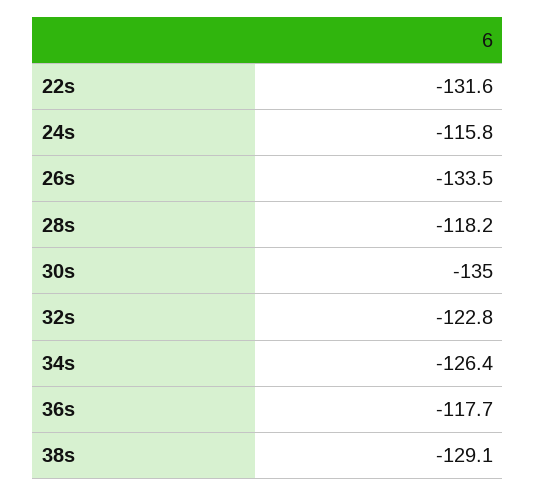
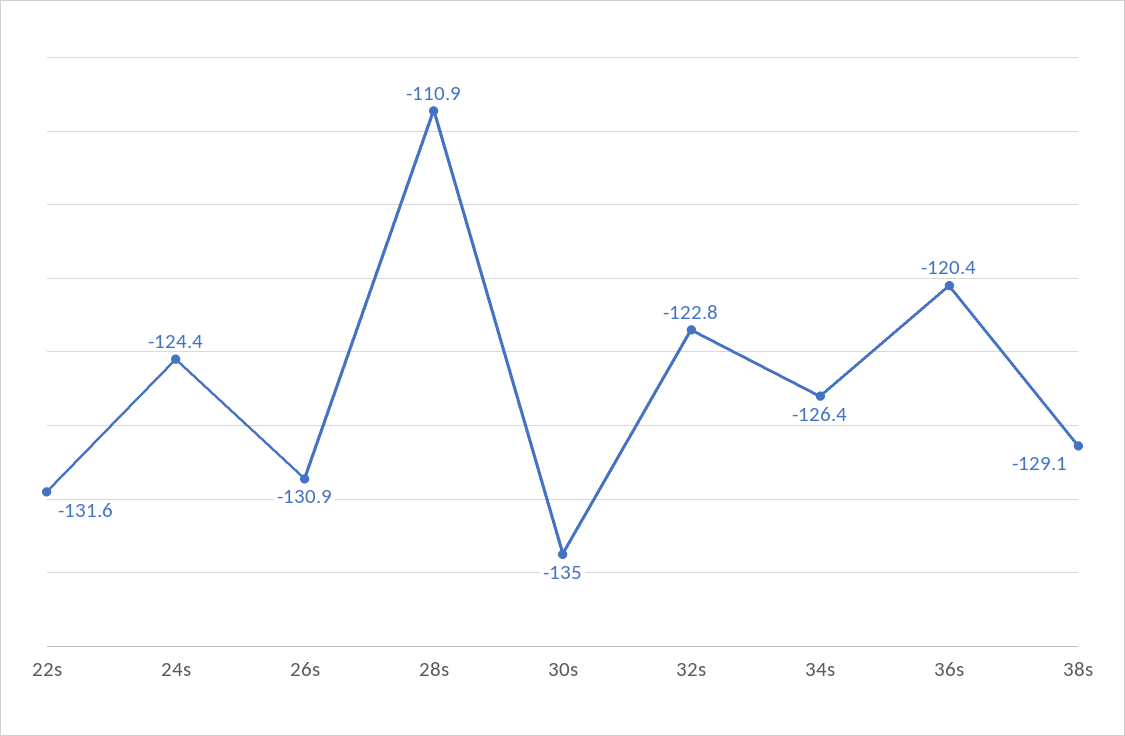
24s: -115.8 -> -124.4
26s: -133.5 -> -130.9
28s: -118.2 -> -110.9
36s: -117.7 -> -120.4

